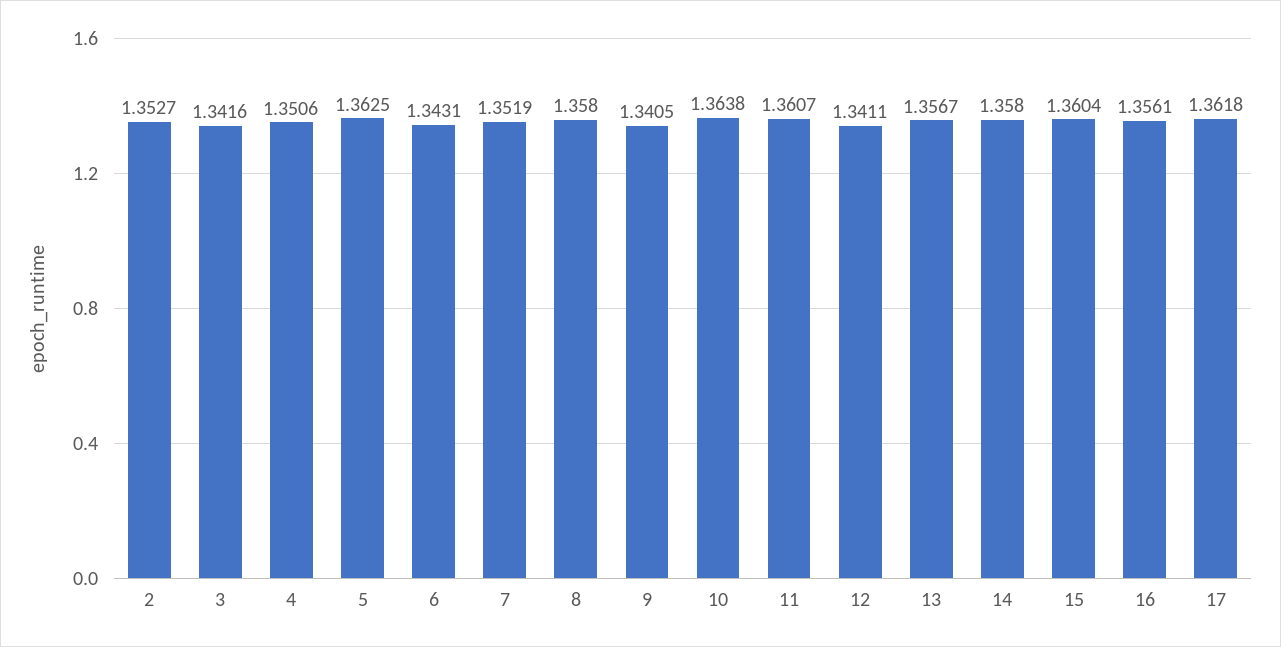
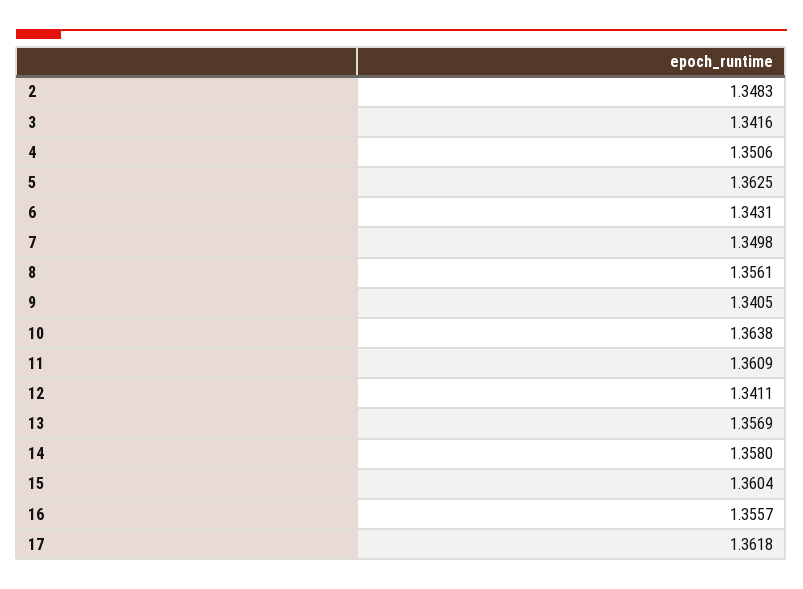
2: 1.3527 -> 1.3483
7: 1.3519 -> 1.3498
8: 1.358 -> 1.3561
11: 1.3607 -> 1.3609
13: 1.3567 -> 1.3569
16: 1.3561 -> 1.3557

